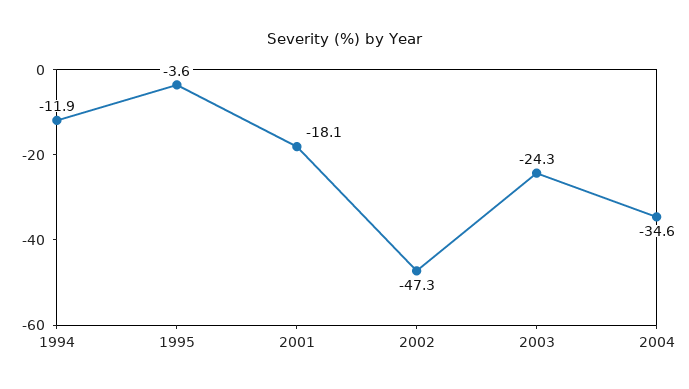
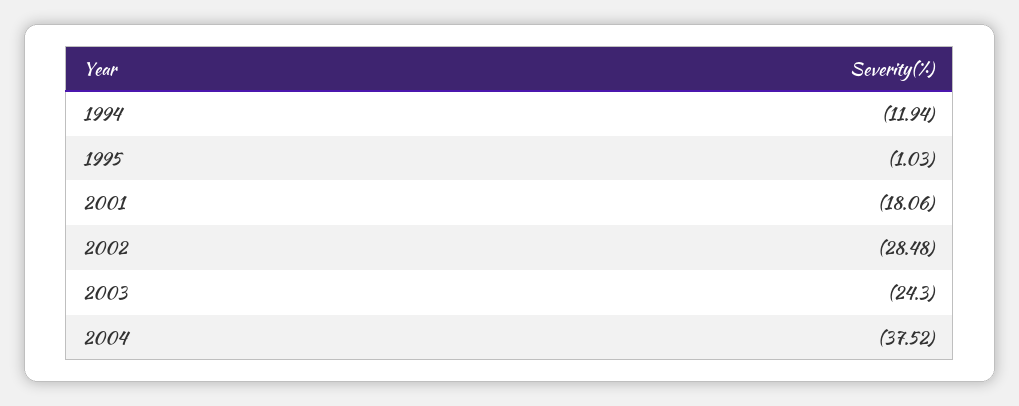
1995: -3.6 -> -1.03
2002: -47.3 -> -28.48
2004: -34.6 -> -37.52

